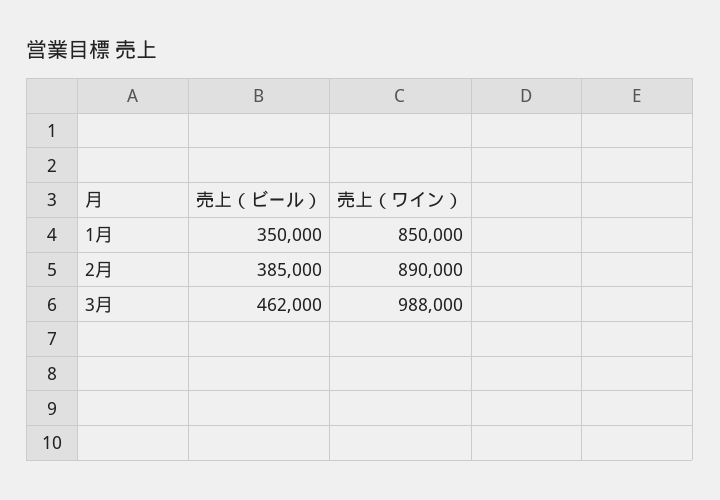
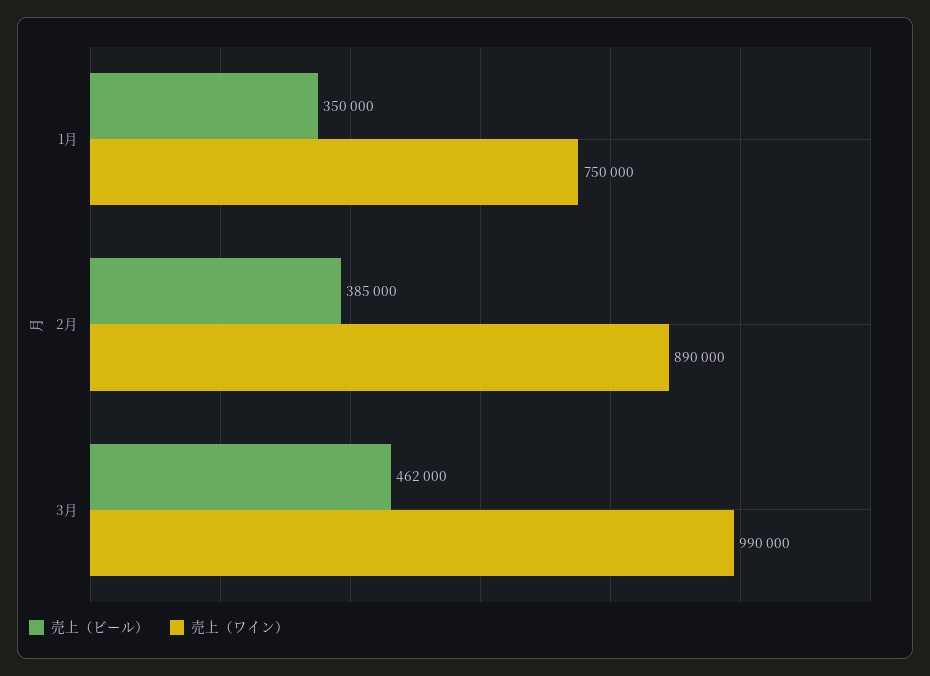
売上（ワイン）, 1月: 850000 -> 750000
売上（ワイン）, 3月: 988000 -> 990000

